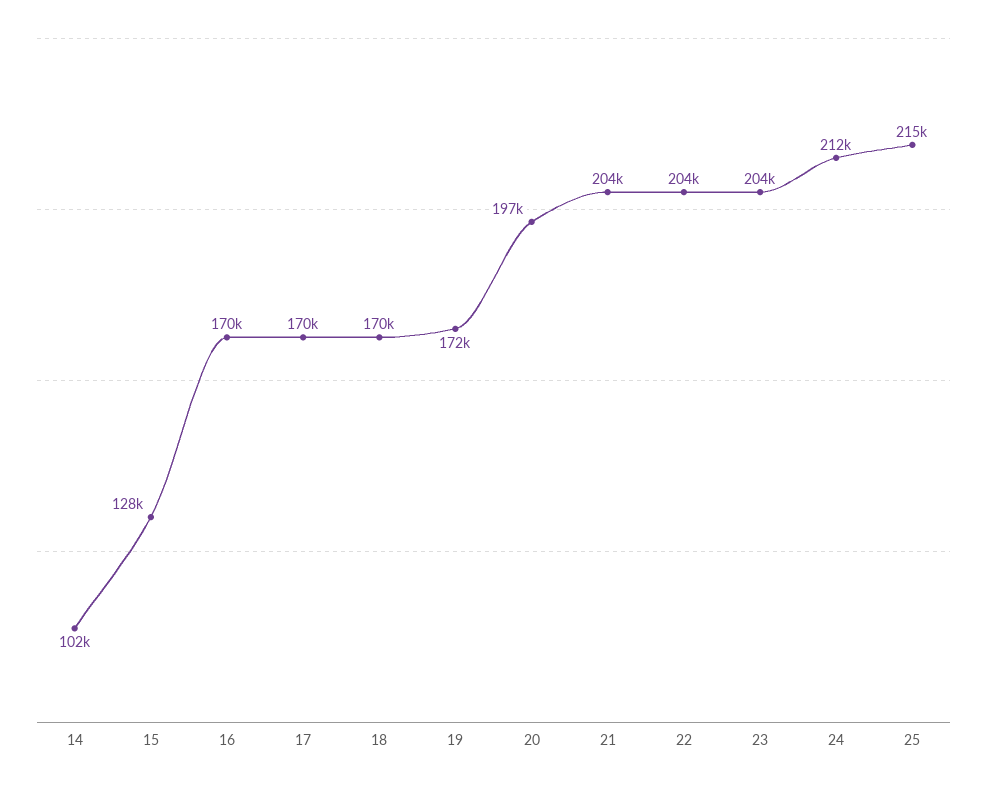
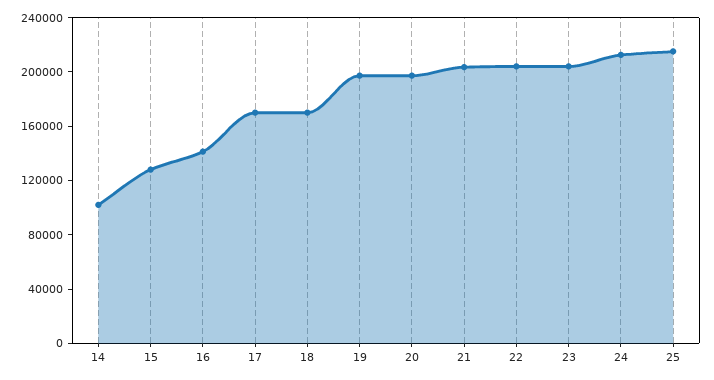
16: 170000 -> 140000
19: 172000 -> 200000

